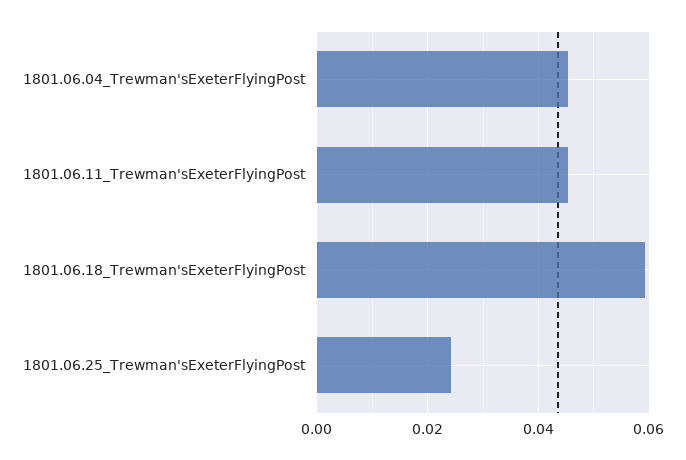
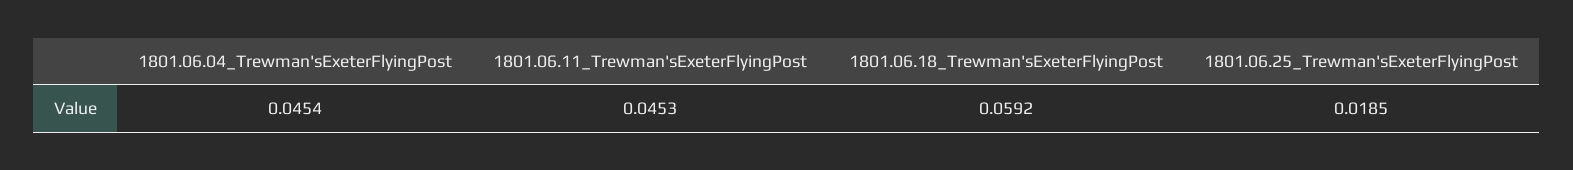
1801.06.25_Trewman'sExeterFlyingPost: 0.024 -> 0.0185

